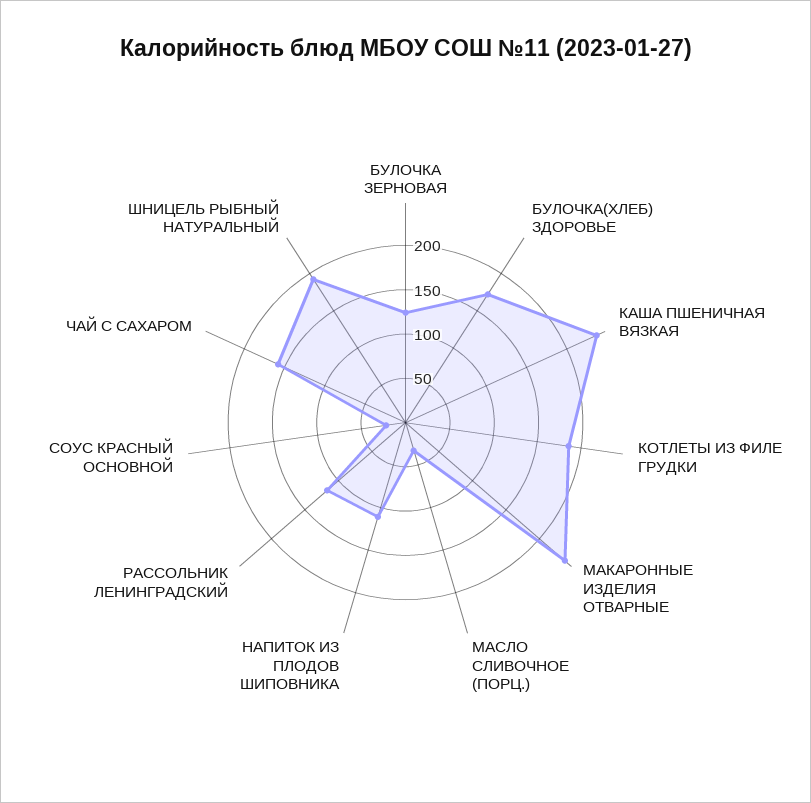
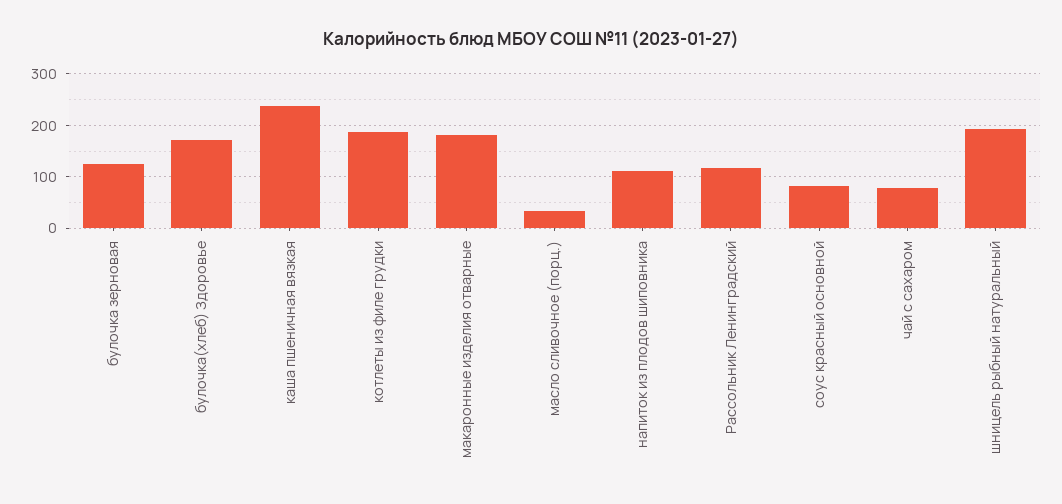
МАКАРОННЫЕ ИЗДЕЛИЯ ОТВАРНЫЕ: 240 -> 180
СОУС КРАСНЫЙ ОСНОВНОЙ: 20 -> 80
ЧАЙ С САХАРОМ: 160 -> 80

